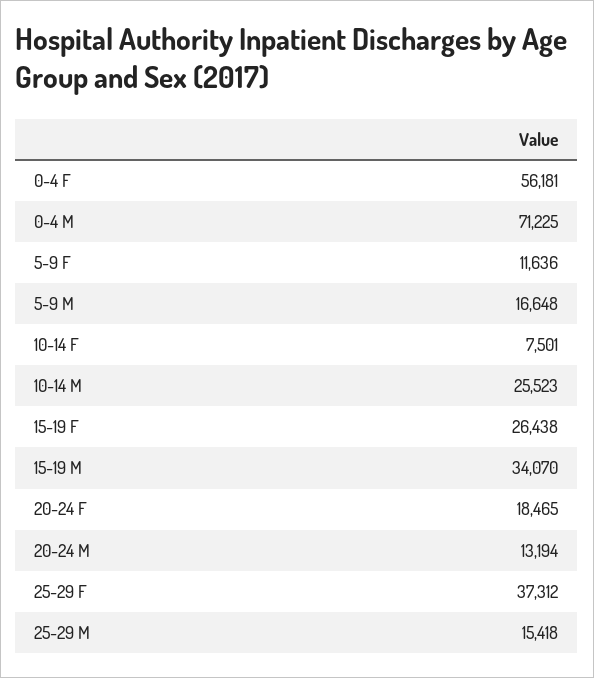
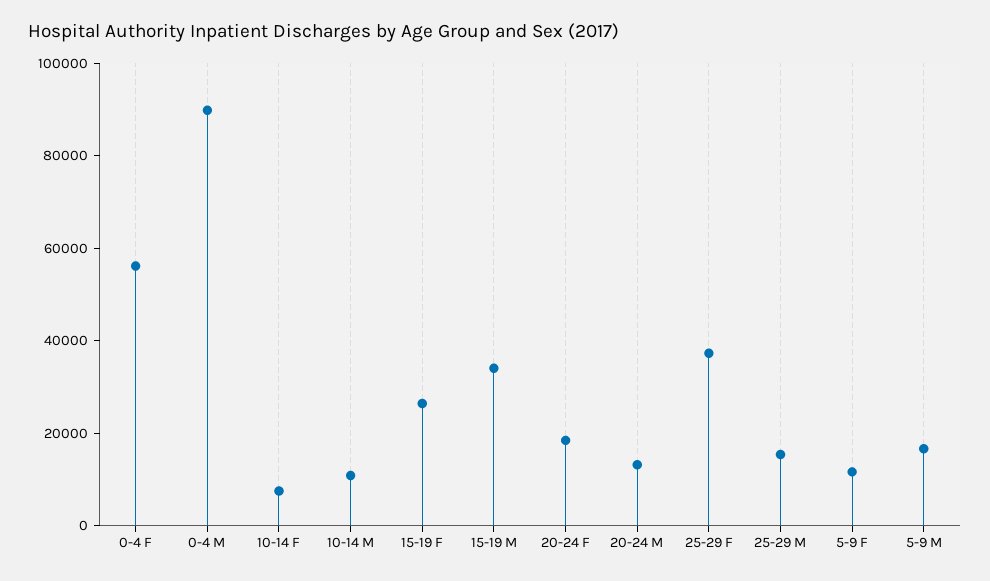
0-4 M: 71225 -> 90000
10-14 M: 25523 -> 10000

